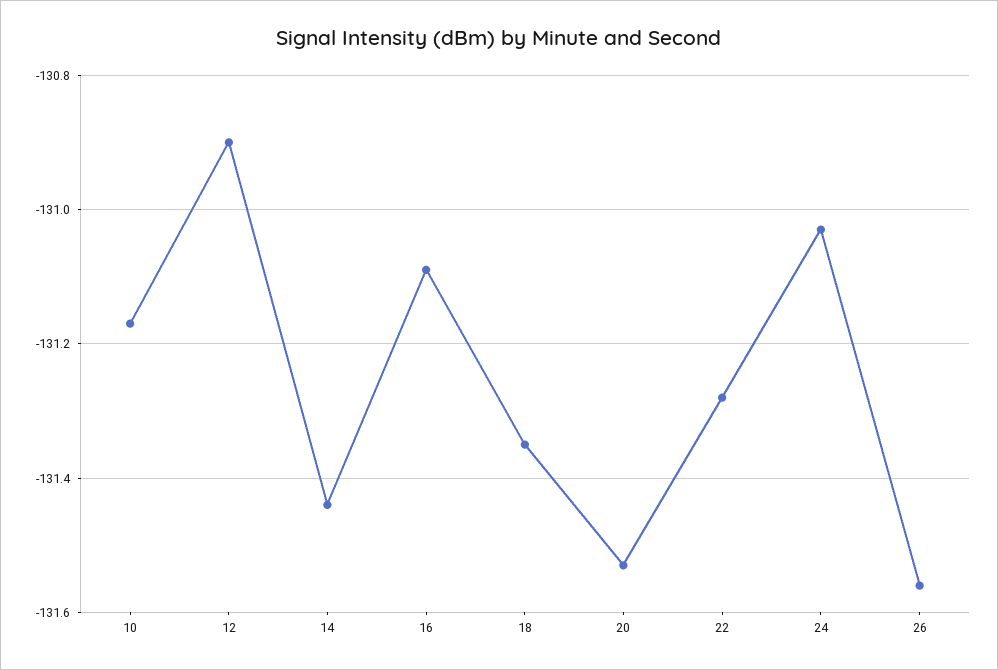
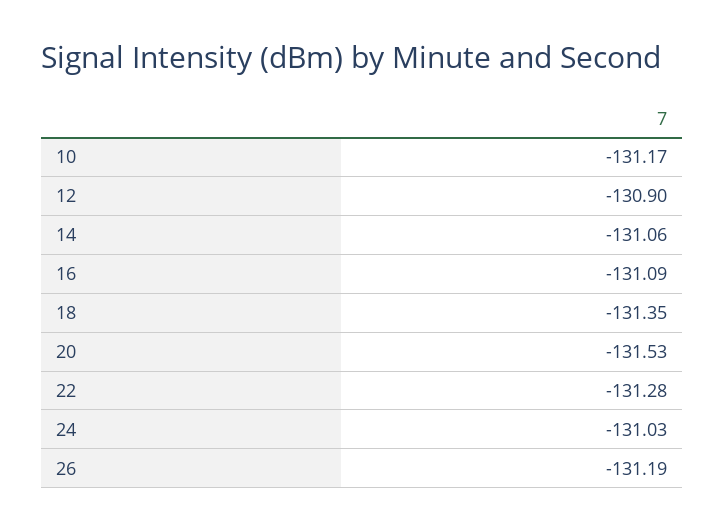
14: -131.45 -> -131.06
26: -131.55 -> -131.19

